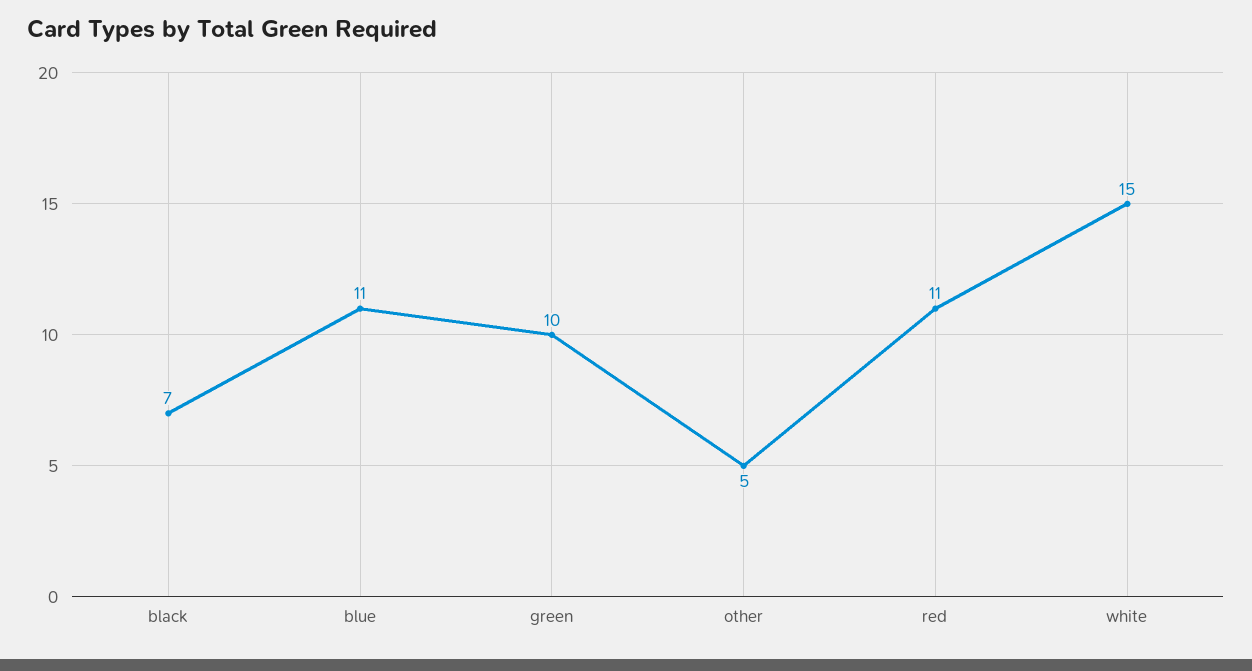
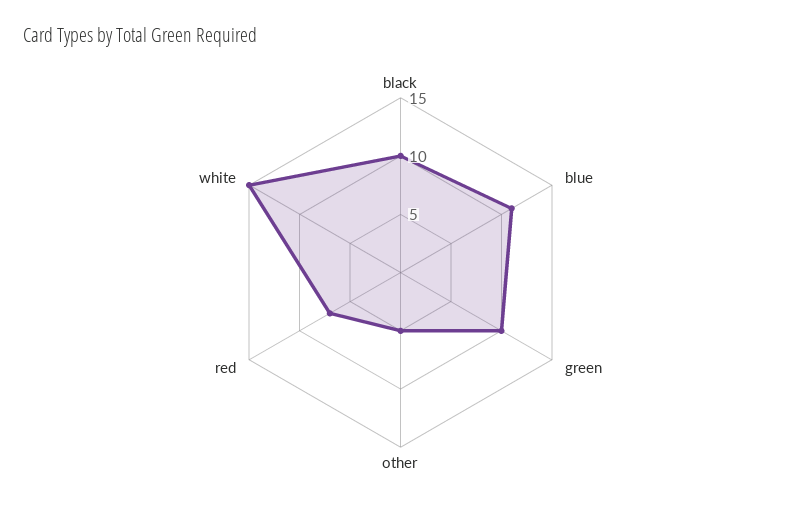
black: 7 -> 10
red: 11 -> 7

